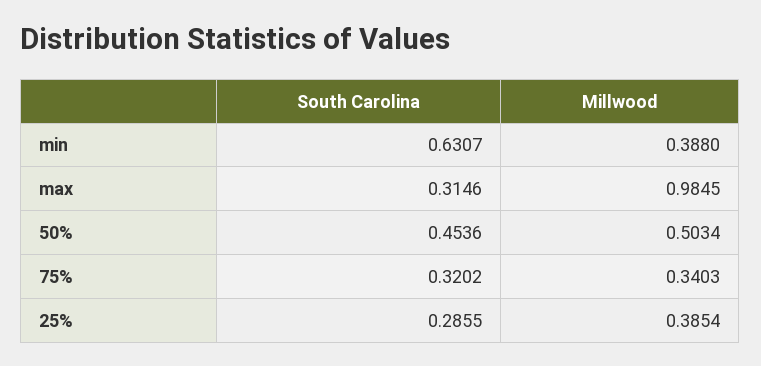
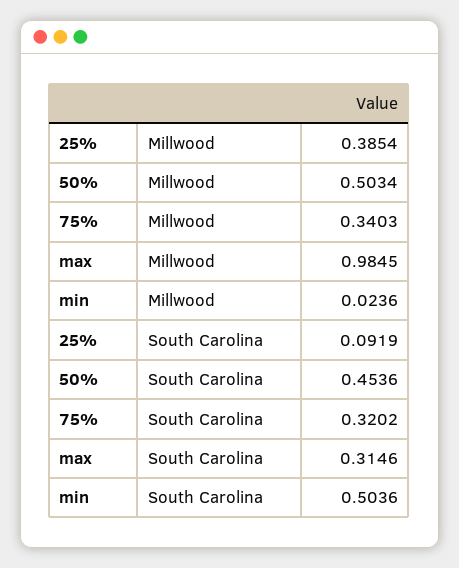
South Carolina, min: 0.6307 -> 0.5036
Millwood, min: 0.388 -> 0.0236
South Carolina, 25%: 0.2855 -> 0.0919

